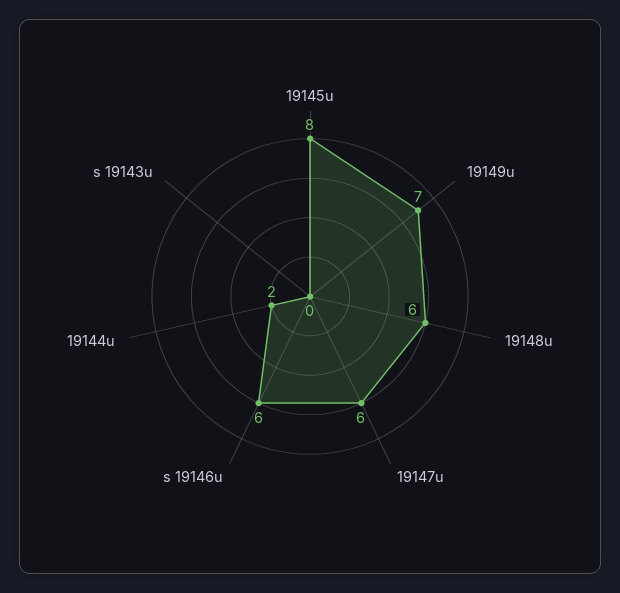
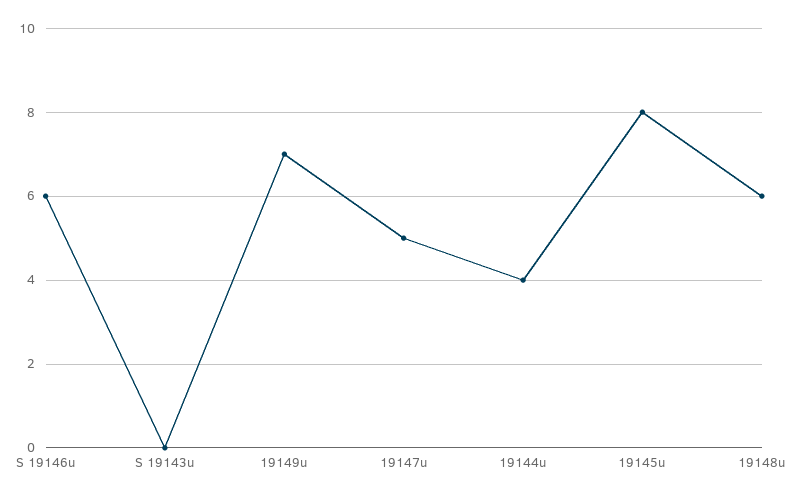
19147u: 6 -> 5
19144u: 2 -> 4

